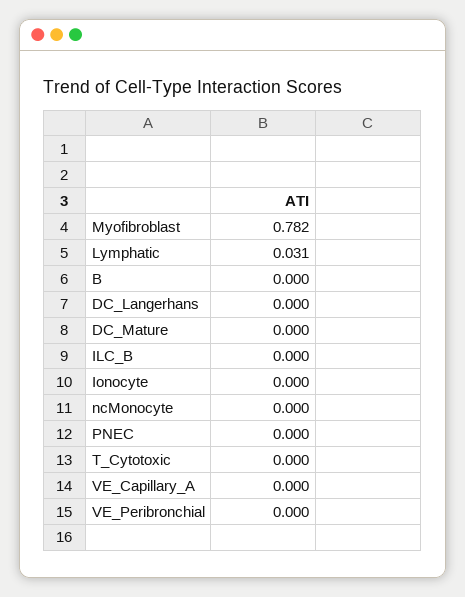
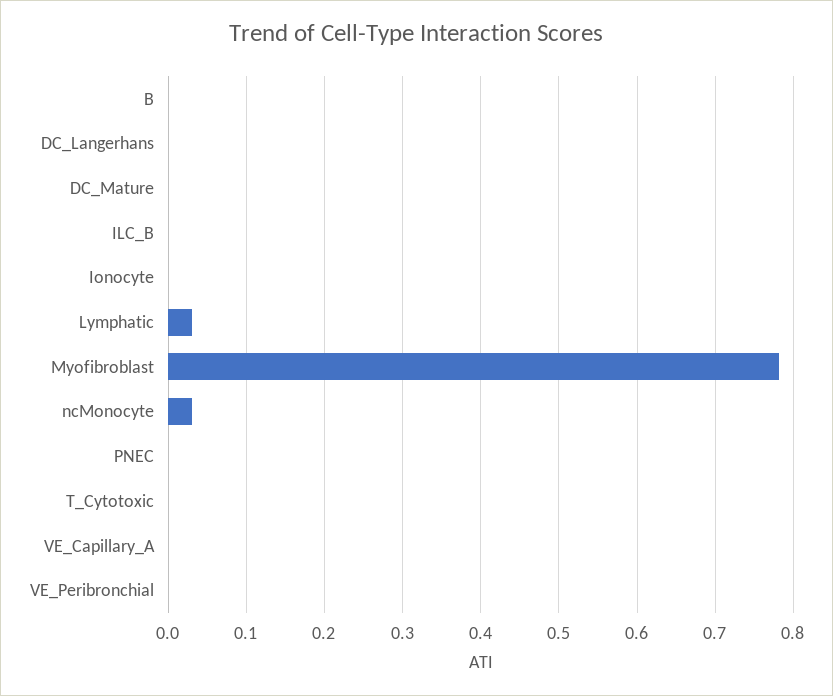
ncMonocyte: 0 -> 0.03

